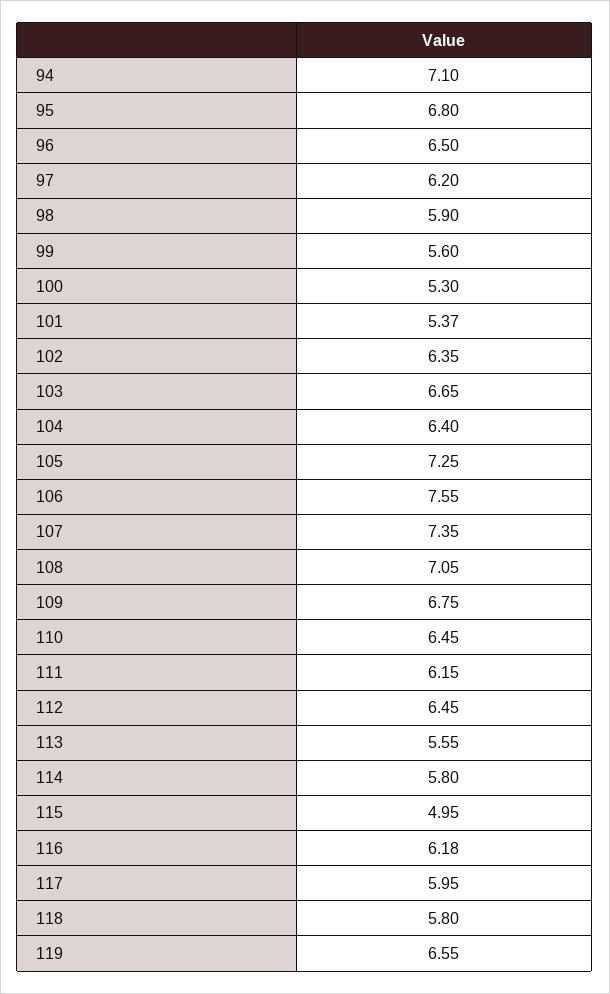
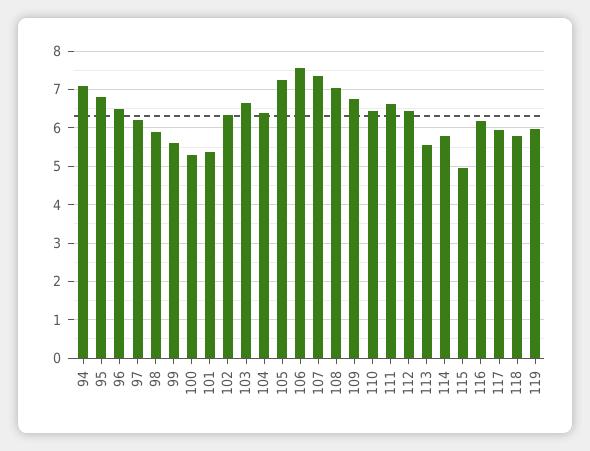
111: 6.15 -> 6.6
119: 6.55 -> 6

